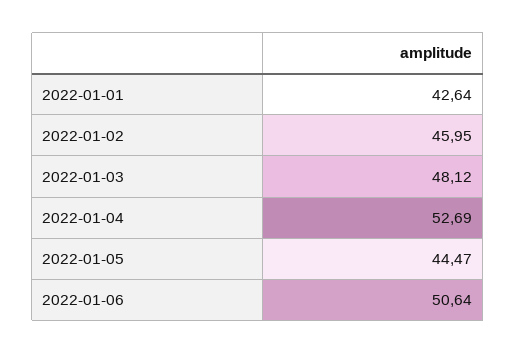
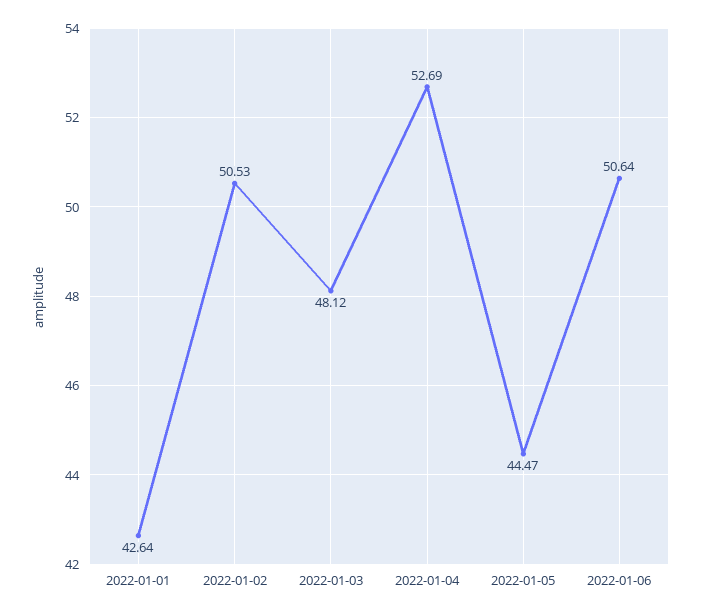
2022-01-02: 45.95 -> 50.53

